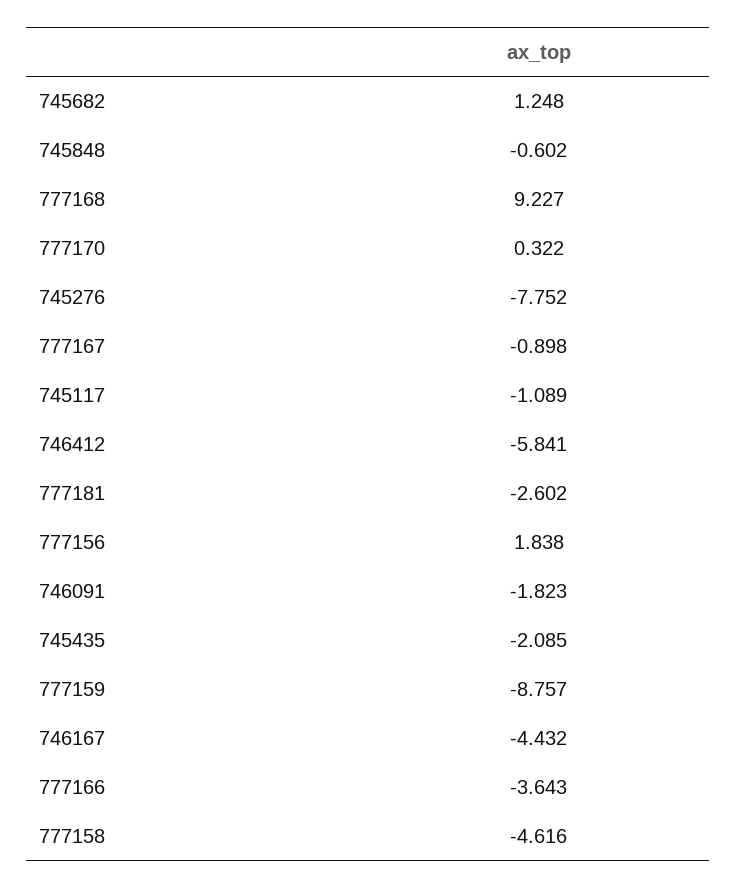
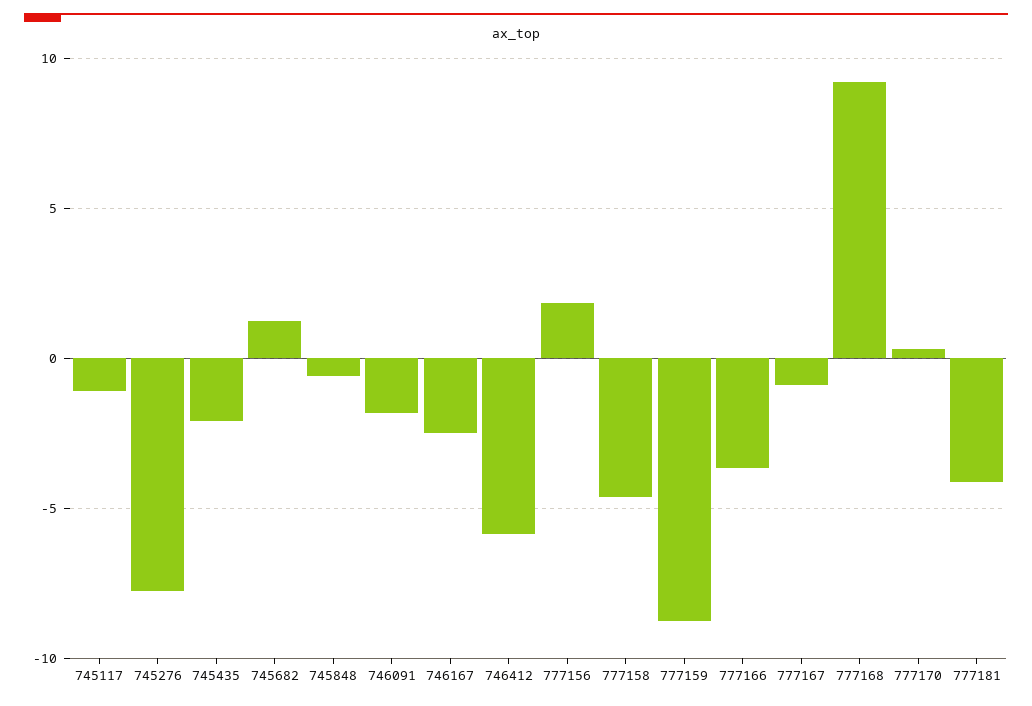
777181: -2.602 -> -4
746167: -4.432 -> -2.5

